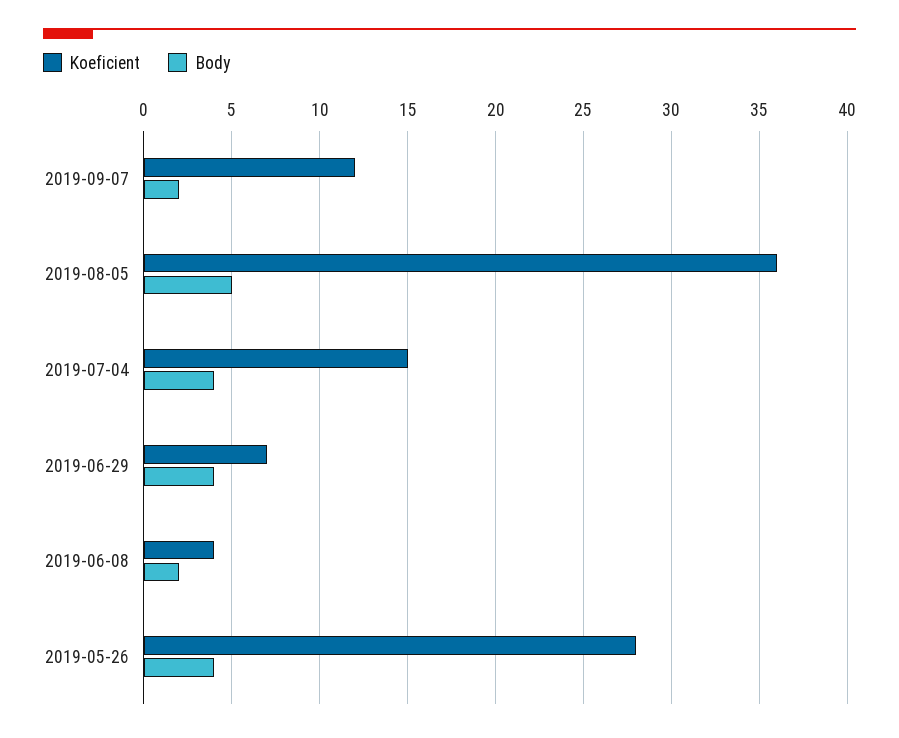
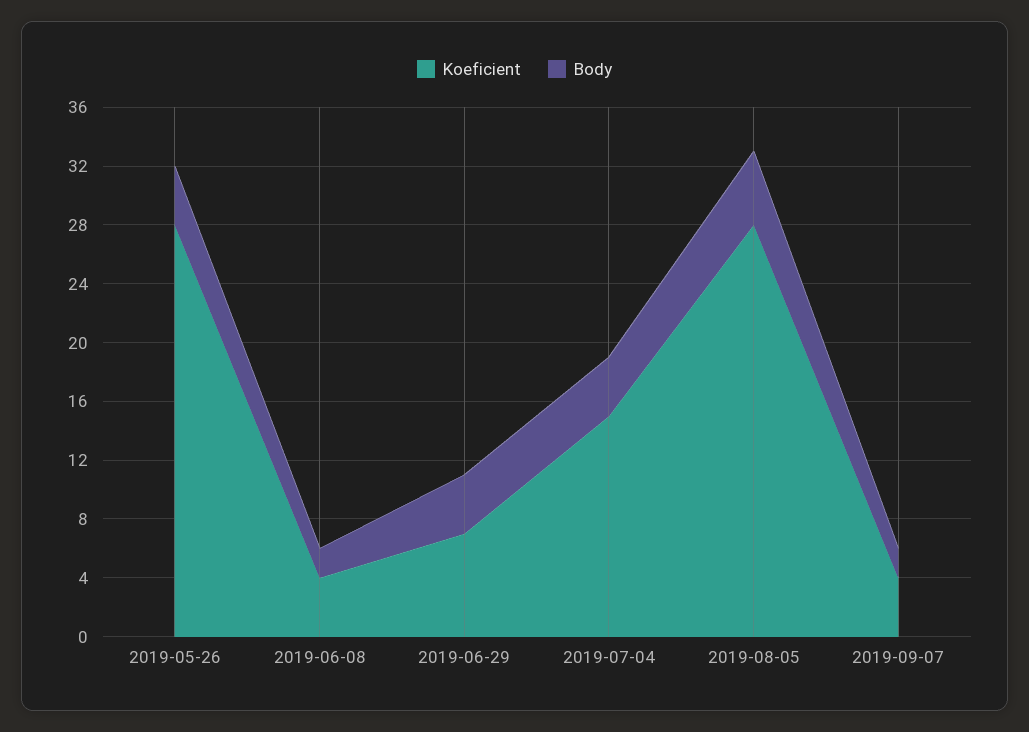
Koeficient, 2019-09-07: 12 -> 4
Koeficient, 2019-08-05: 36 -> 28

